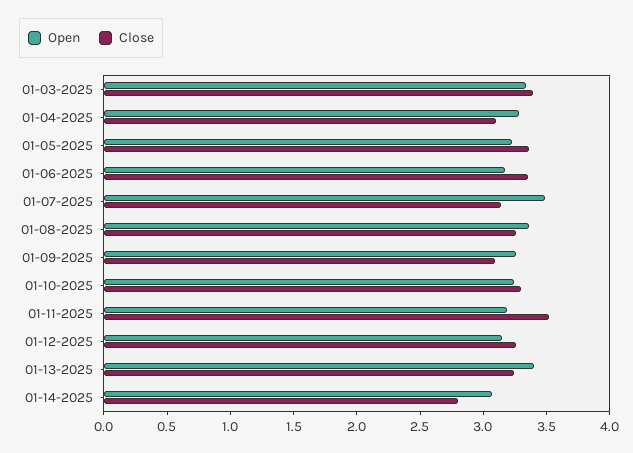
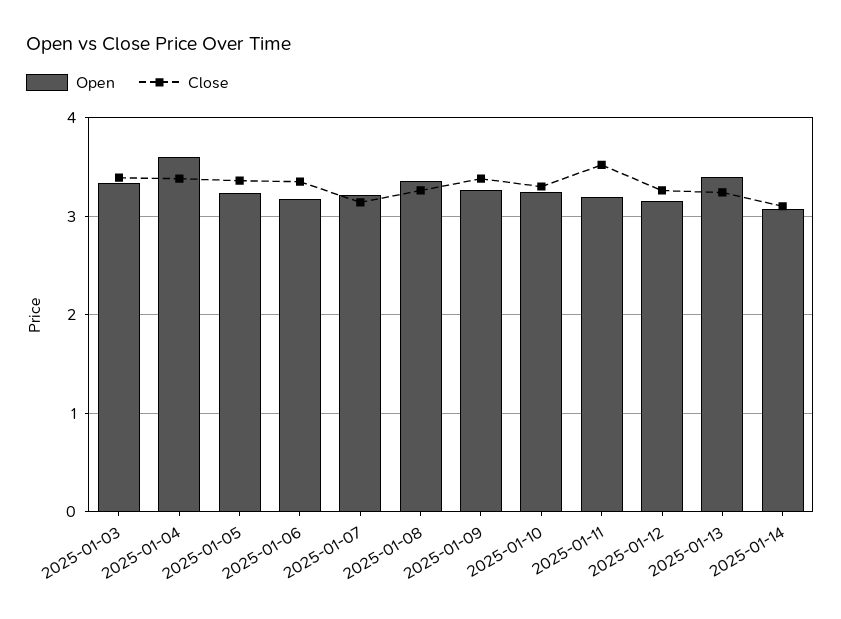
Open, 01-04-2025: 3.3 -> 3.6
Close, 01-04-2025: 3.1 -> 3.4
Open, 01-07-2025: 3.5 -> 3.2
Close, 01-09-2025: 3.1 -> 3.4
Close, 01-14-2025: 2.8 -> 3.1

